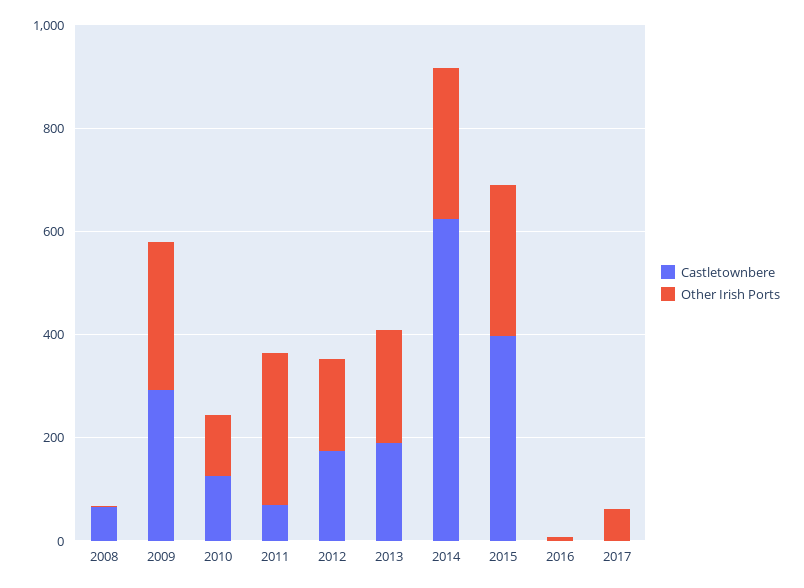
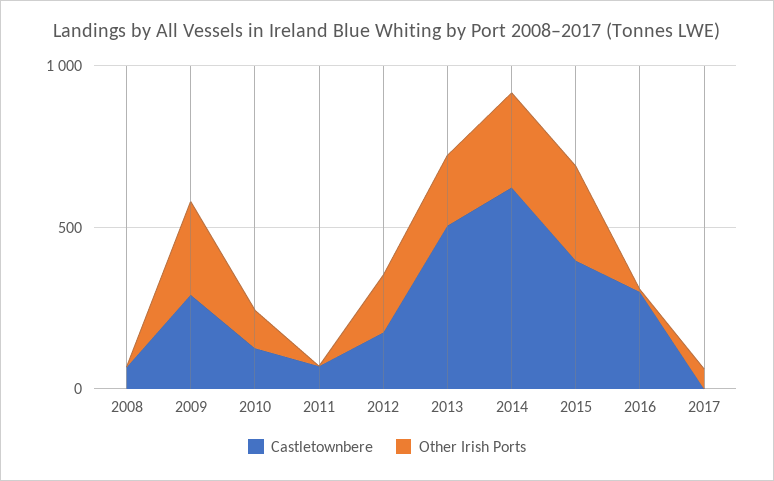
Other Irish Ports, 2011: 300 -> 0
Castletownbere, 2013: 200 -> 500
Castletownbere, 2016: 0 -> 300

